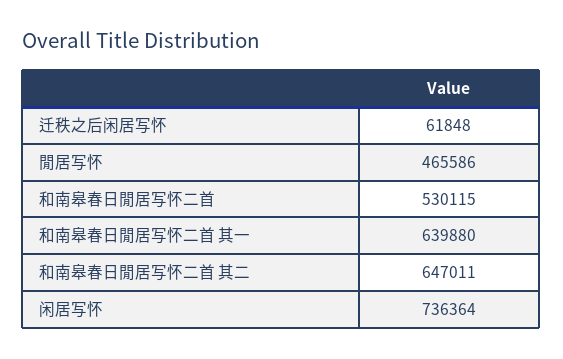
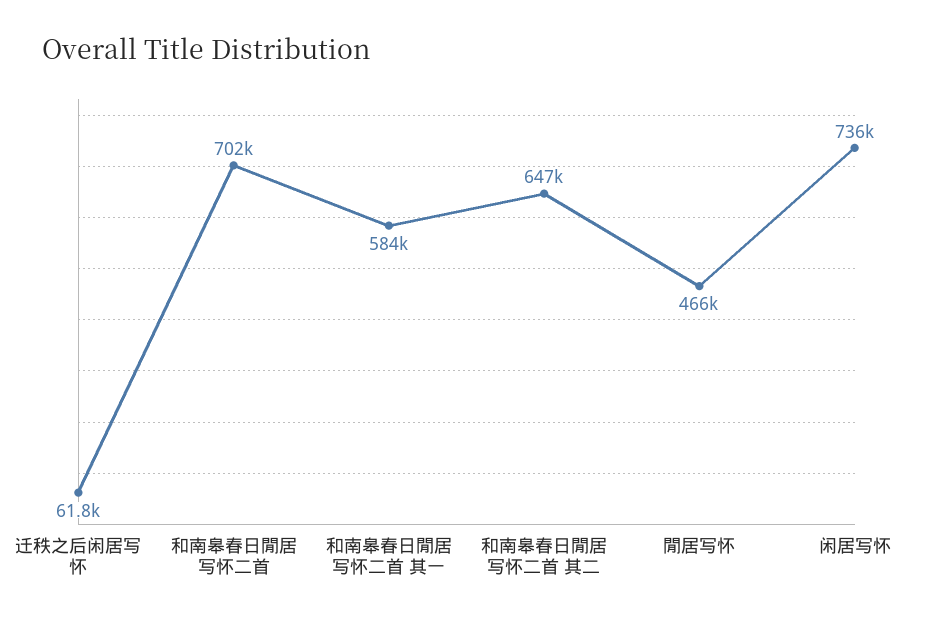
和南皋春日閒居写怀二首: 530115 -> 702000
和南皋春日閒居写怀二首 其一: 639880 -> 584000

